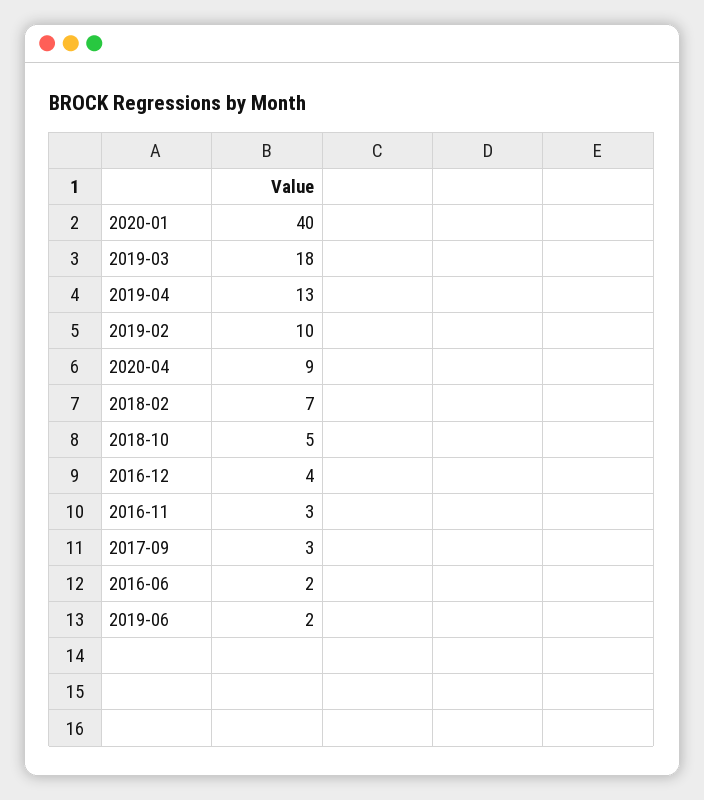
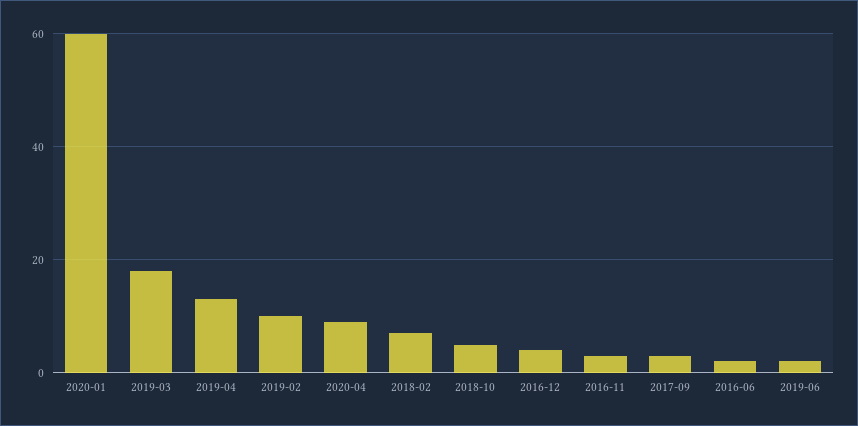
2020-01: 40 -> 60

